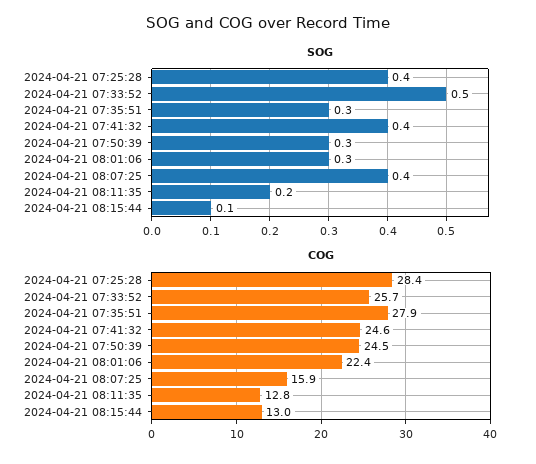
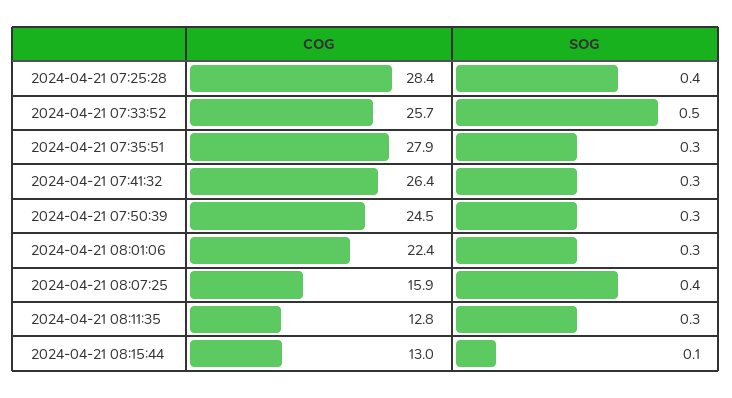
SOG, 2024-04-21 07:41:32: 0.4 -> 0.3
SOG, 2024-04-21 08:11:35: 0.2 -> 0.3
COG, 2024-04-21 07:41:32: 24.6 -> 26.4

